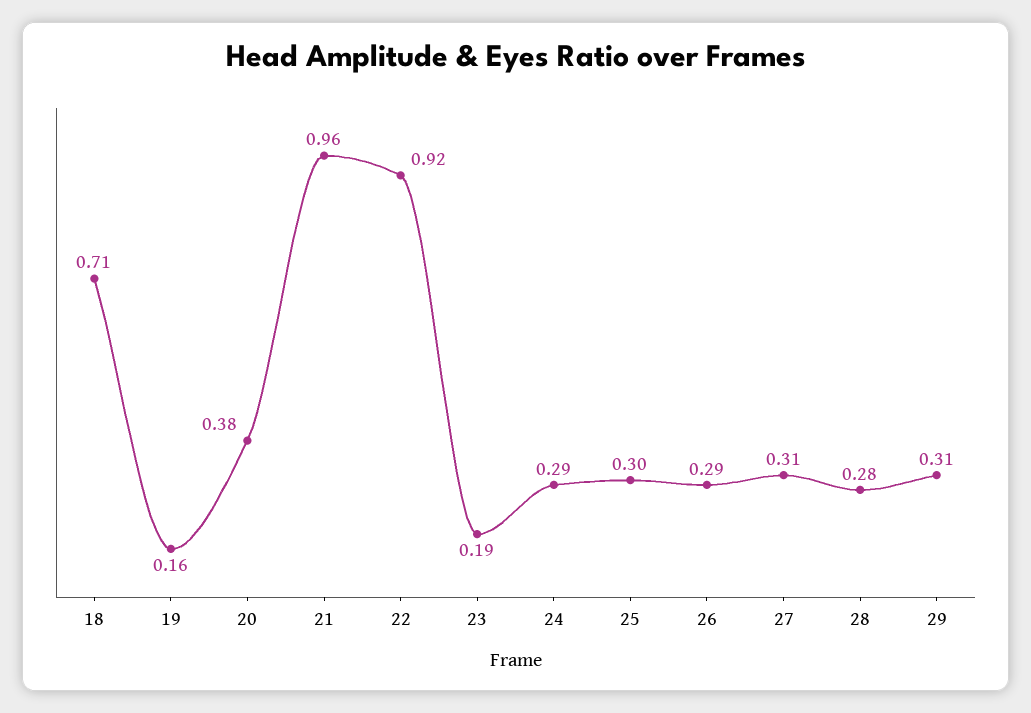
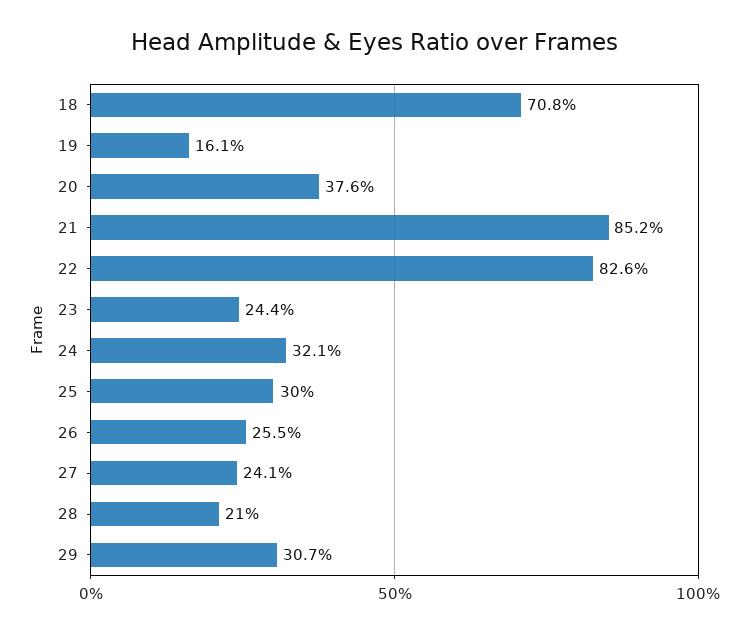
21: 0.96 -> 0.852
22: 0.92 -> 0.826
23: 0.19 -> 0.244
24: 0.29 -> 0.321
26: 0.29 -> 0.255
27: 0.31 -> 0.241
28: 0.28 -> 0.21

